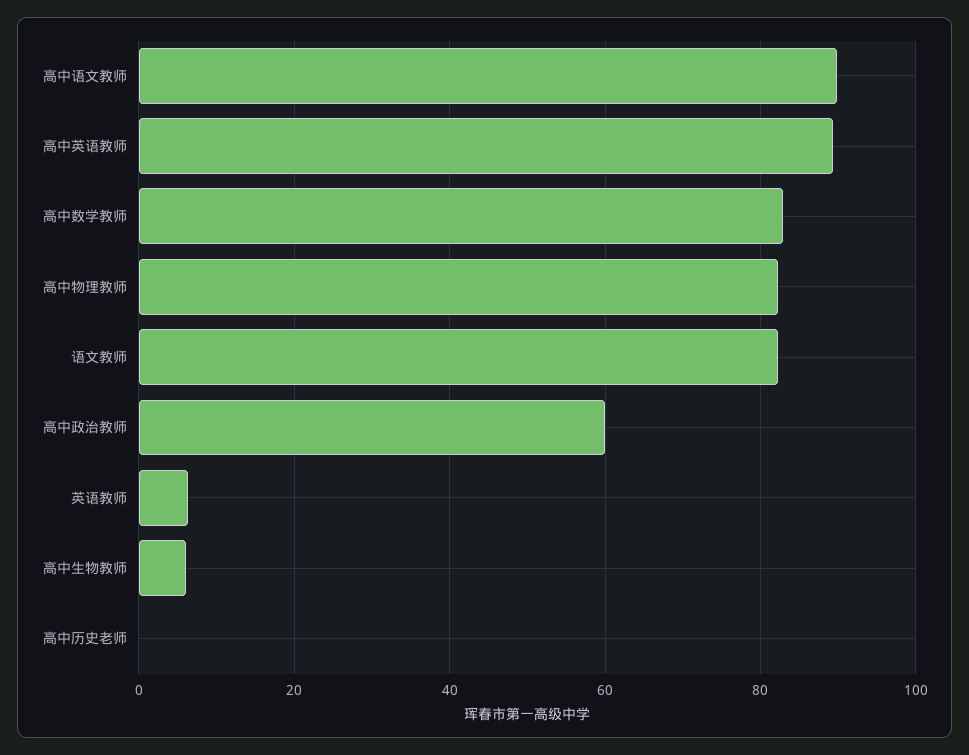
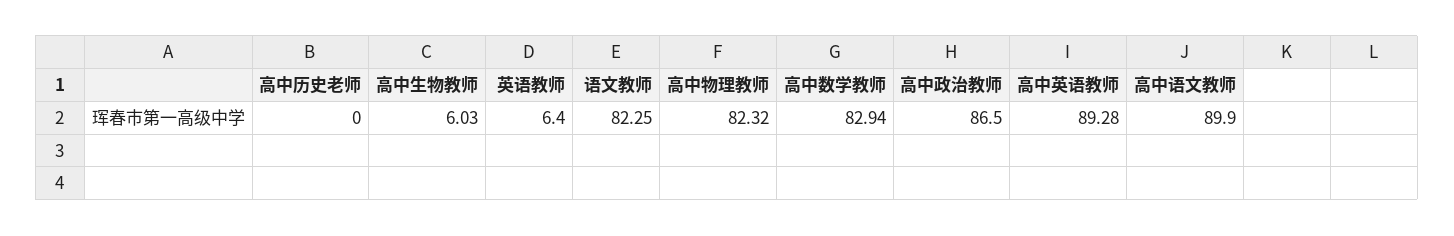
高中政治教师: 60 -> 86.5

